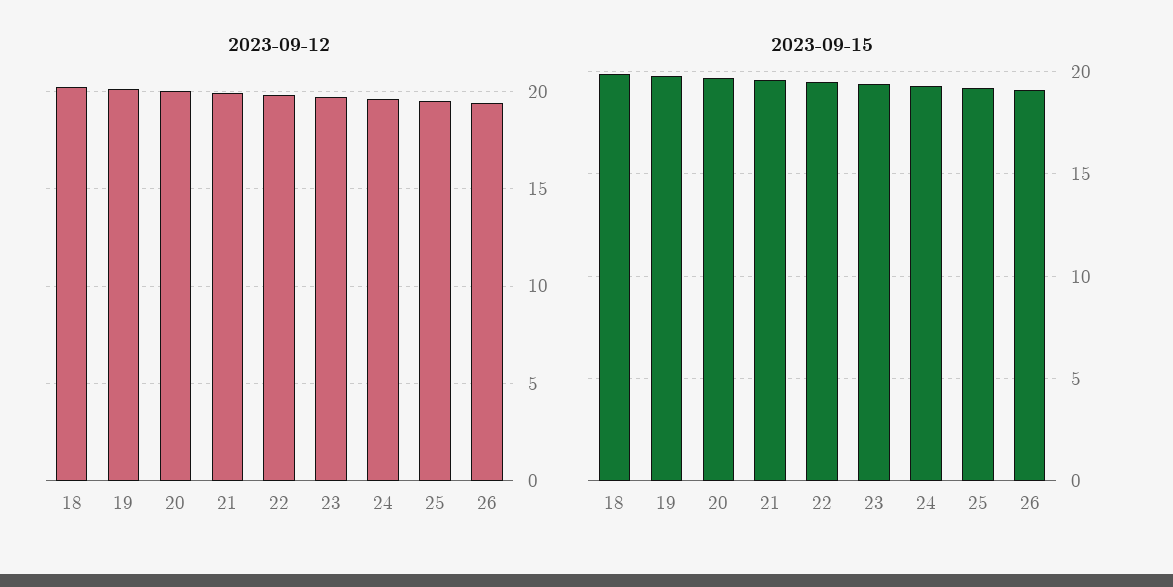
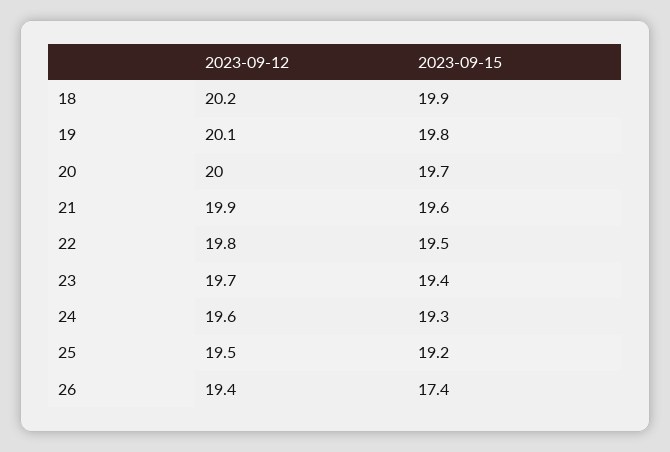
2023-09-15, 26: 19 -> 17.4

